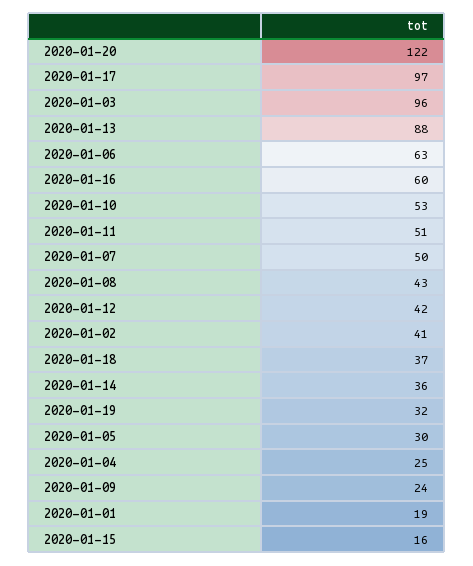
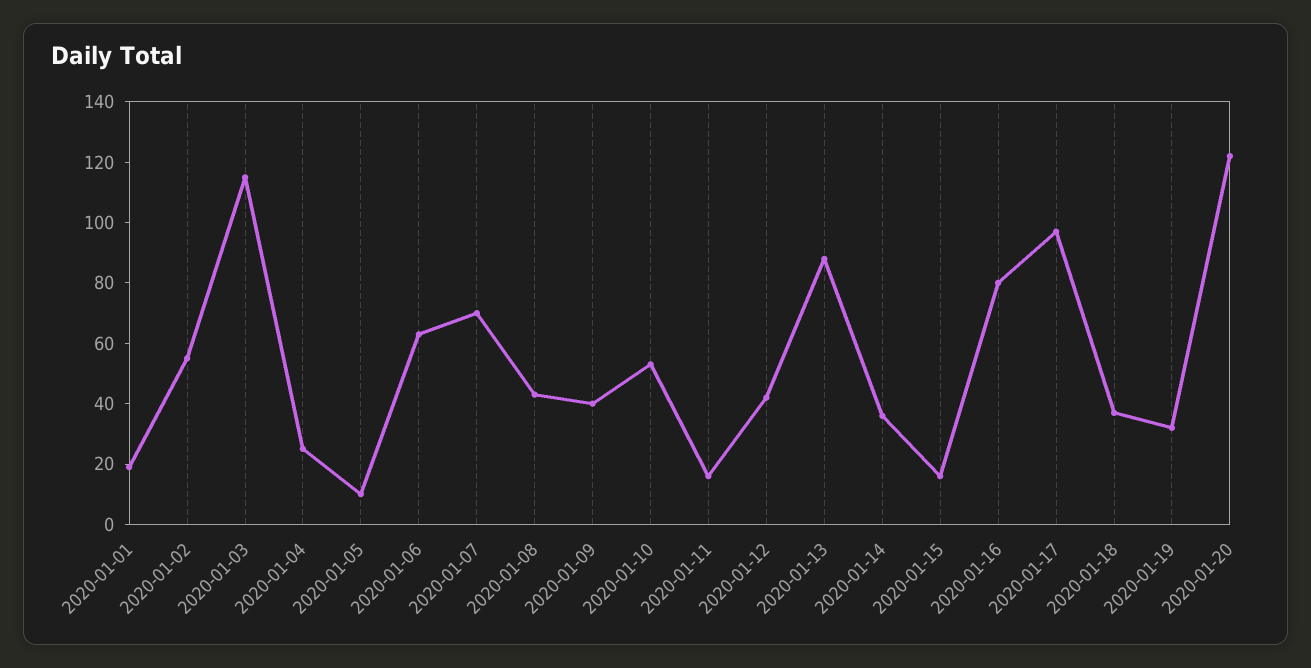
2020-01-03: 96 -> 115
2020-01-16: 60 -> 80
2020-01-11: 51 -> 15
2020-01-07: 50 -> 70
2020-01-02: 41 -> 55
2020-01-05: 30 -> 10
2020-01-09: 24 -> 40

